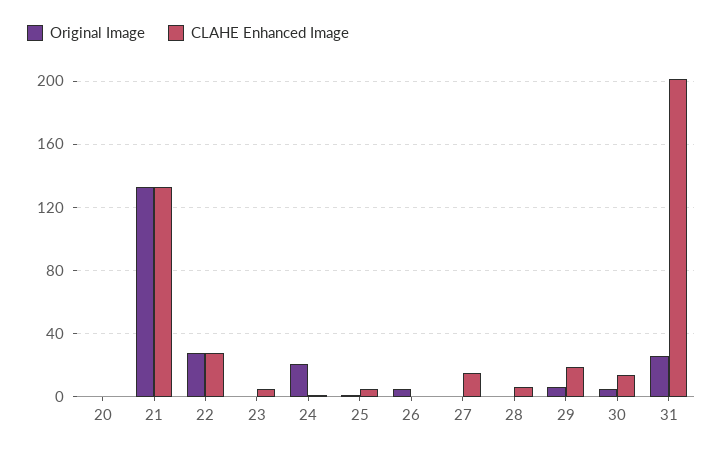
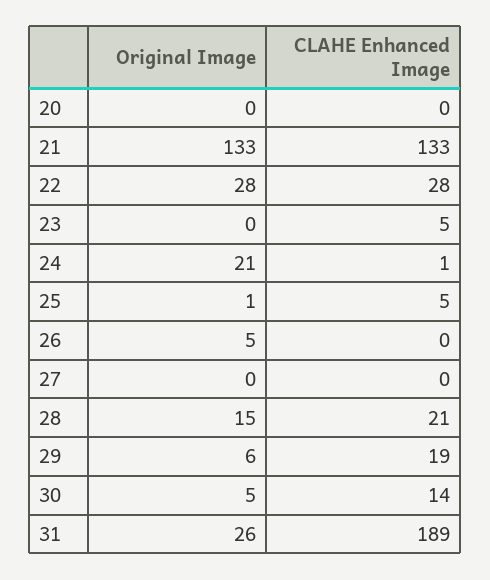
CLAHE Enhanced Image, 27: 15 -> 0
Original Image, 28: 0 -> 15
CLAHE Enhanced Image, 28: 5 -> 21
CLAHE Enhanced Image, 31: 200 -> 189

